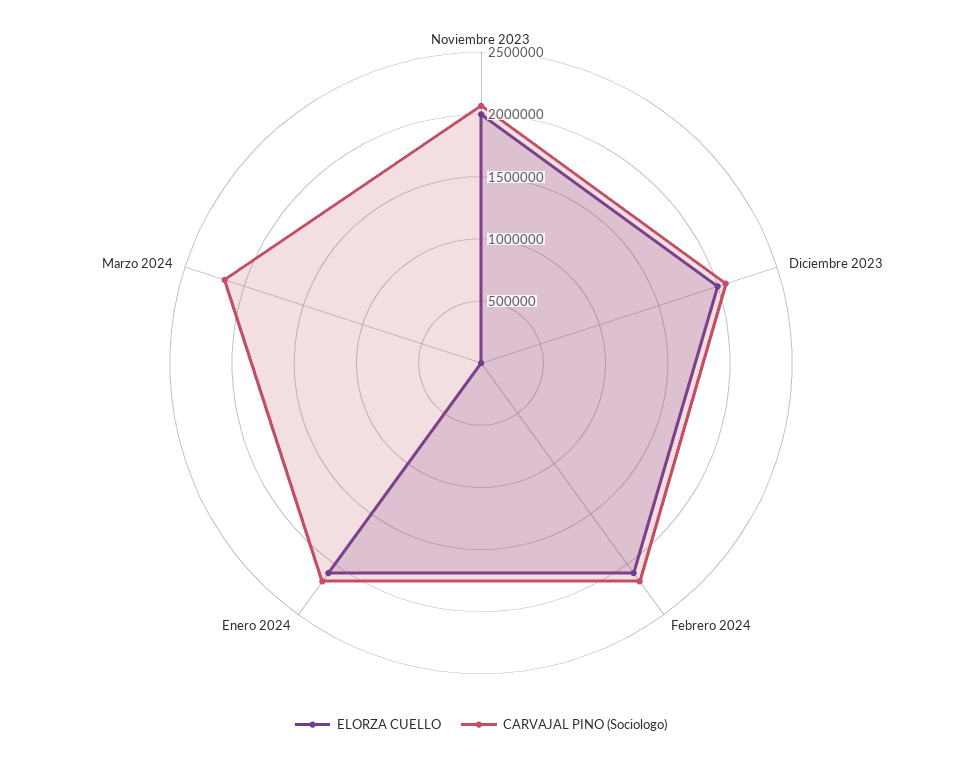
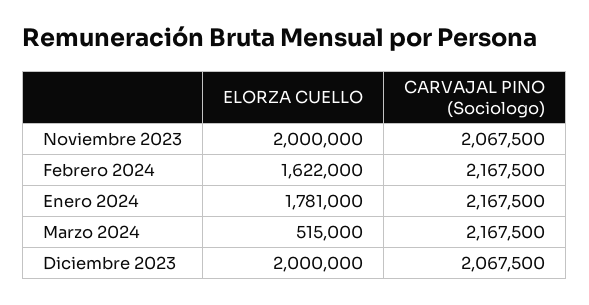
ELORZA CUELLO, Febrero 2024: 2100000 -> 1622000
ELORZA CUELLO, Enero 2024: 2100000 -> 1781000
ELORZA CUELLO, Marzo 2024: 0 -> 515000

